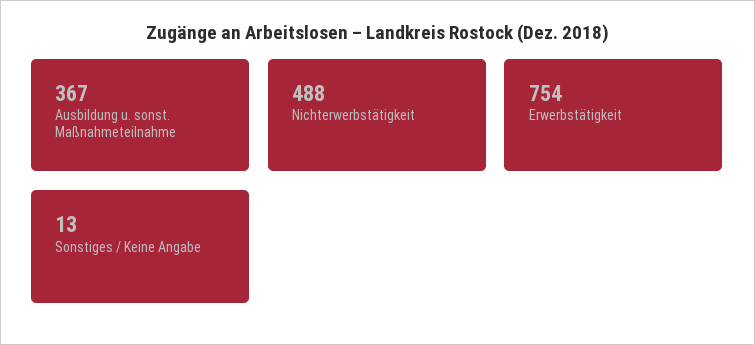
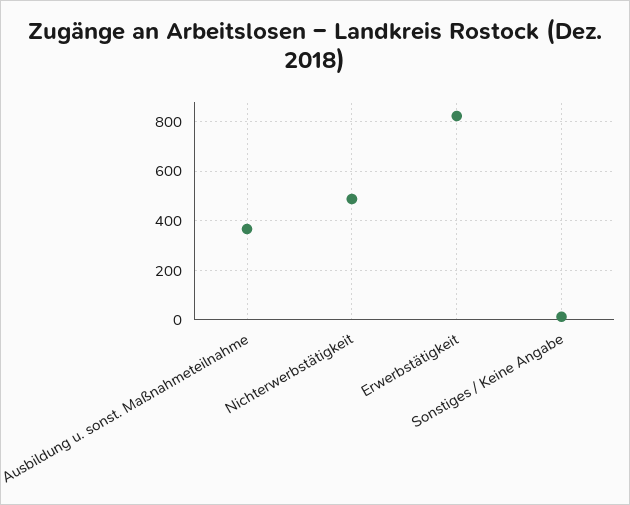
Erwerbstätigkeit: 754 -> 825

